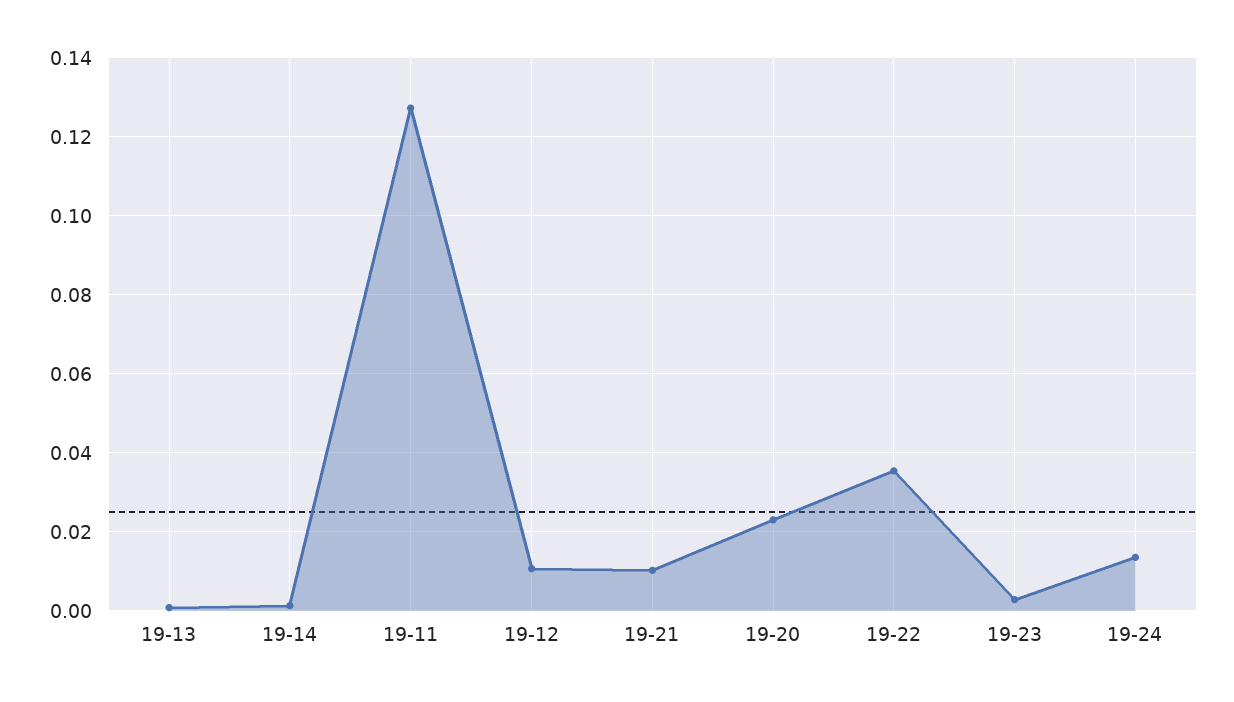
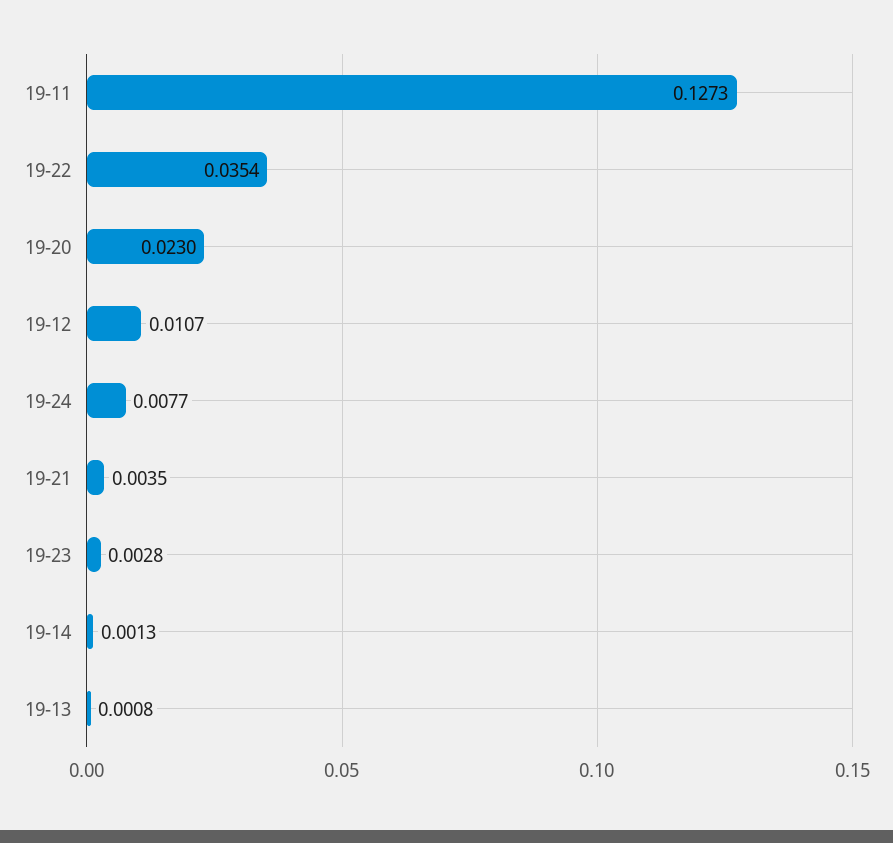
19-21: 0.01 -> 0.0035
19-24: 0.014 -> 0.0077

